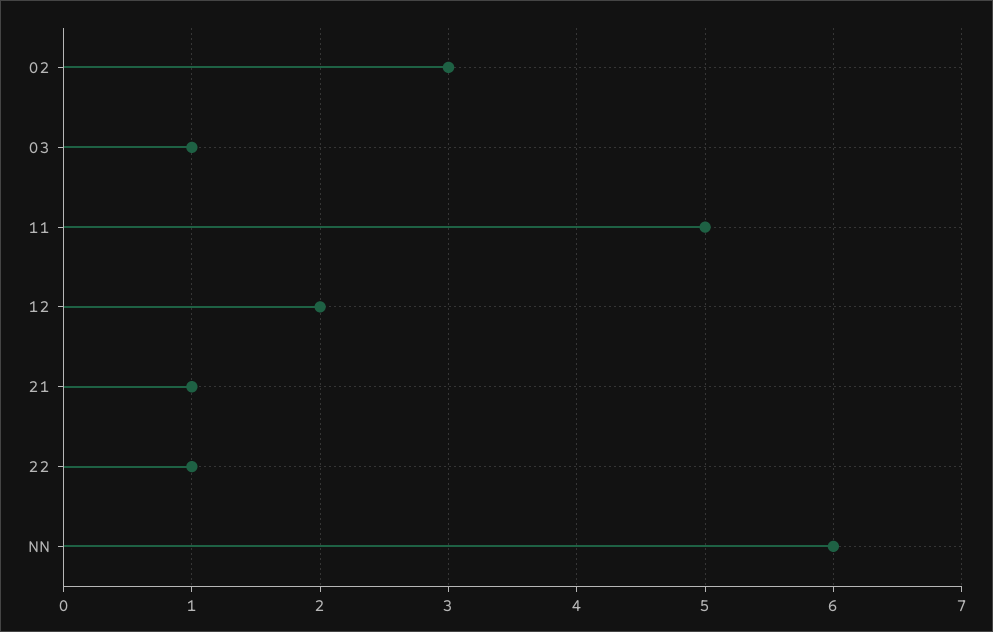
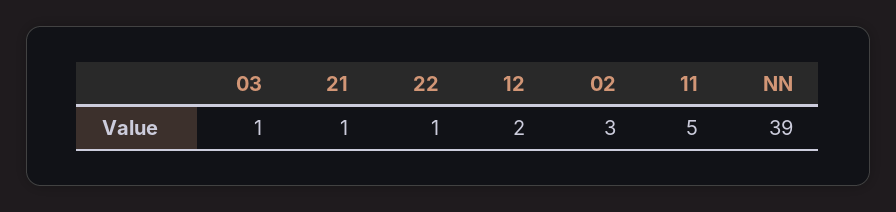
NN: 6 -> 39

